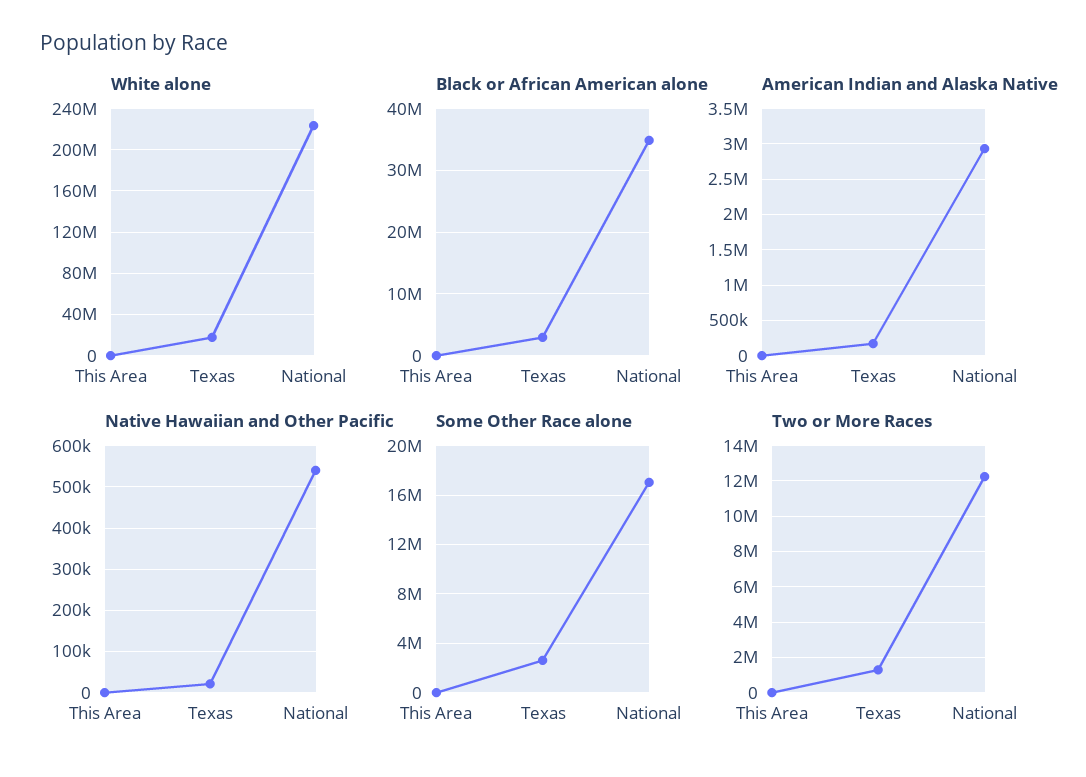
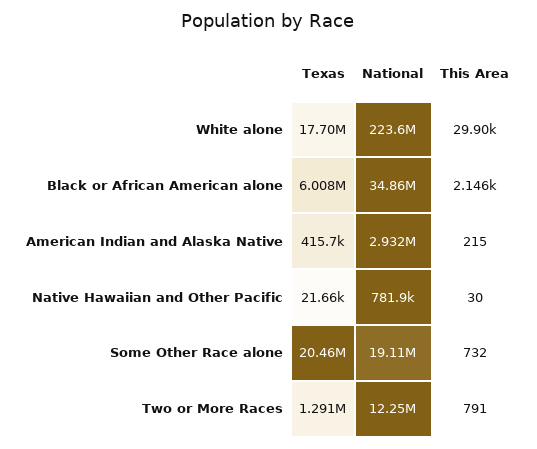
Black or African American alone, Texas: 3000000 -> 6008000
American Indian and Alaska Native, Texas: 200000 -> 415700
Native Hawaiian and Other Pacific, National: 540000 -> 781900
Some Other Race alone, Texas: 2500000 -> 20460000
Some Other Race alone, National: 17000000 -> 19110000

